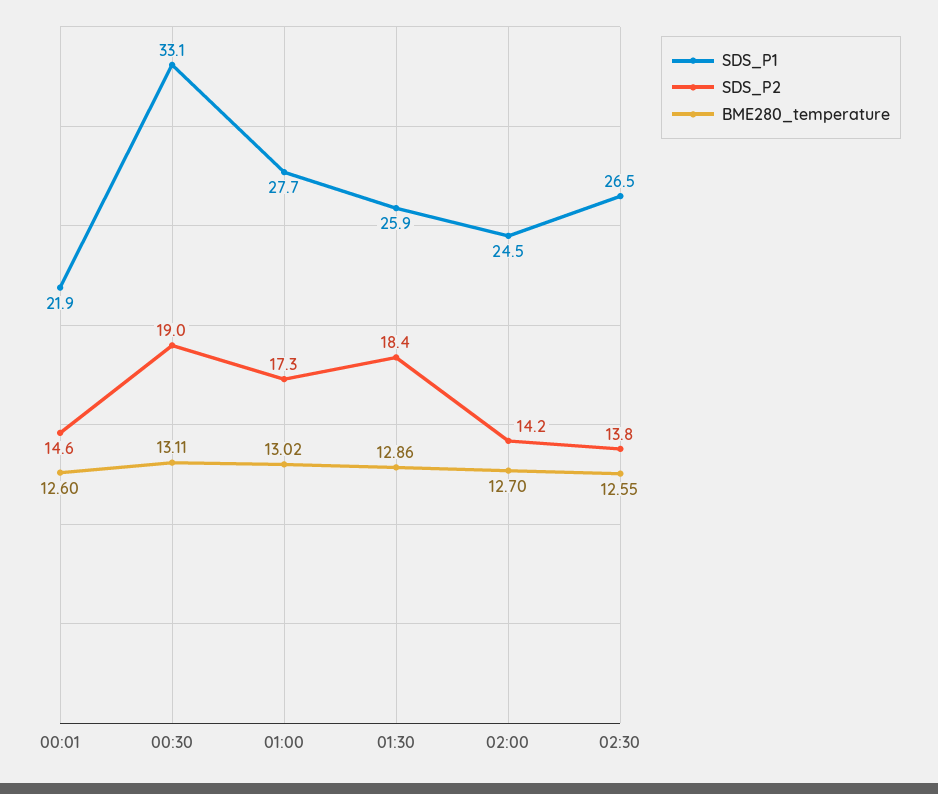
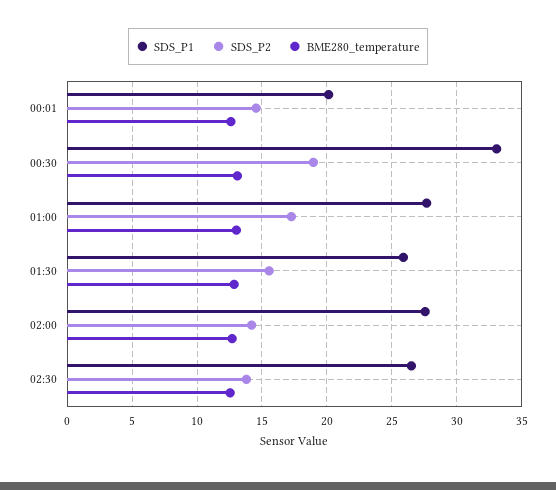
SDS_P1, 00:01: 21.9 -> 20
SDS_P2, 01:30: 18.4 -> 15.5
SDS_P1, 02:00: 24.5 -> 27.5

